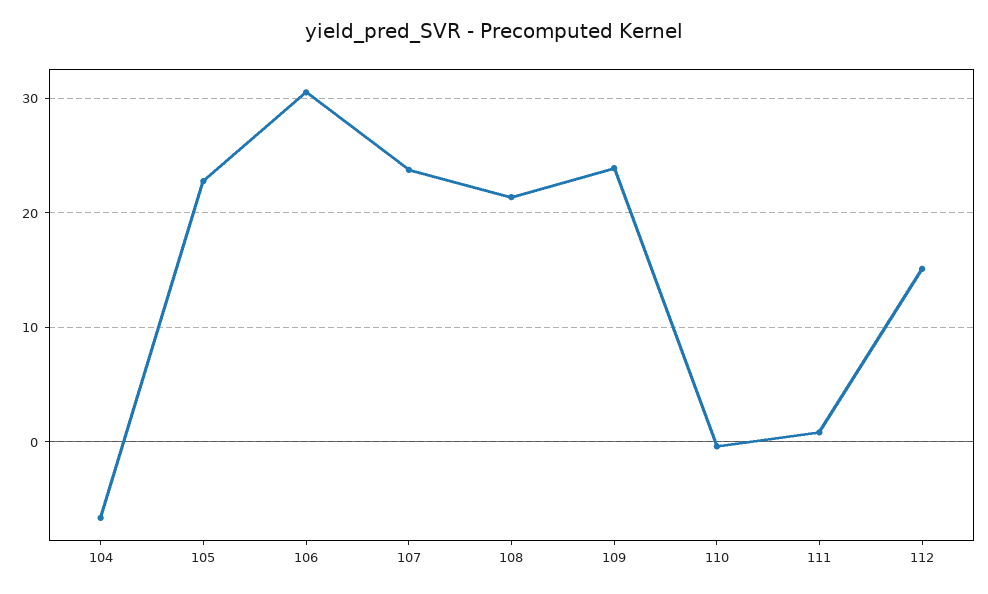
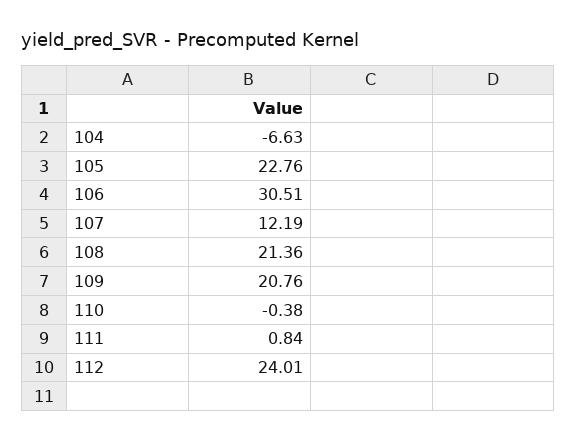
107: 24 -> 12.19
109: 24 -> 20.76
112: 15 -> 24.01

